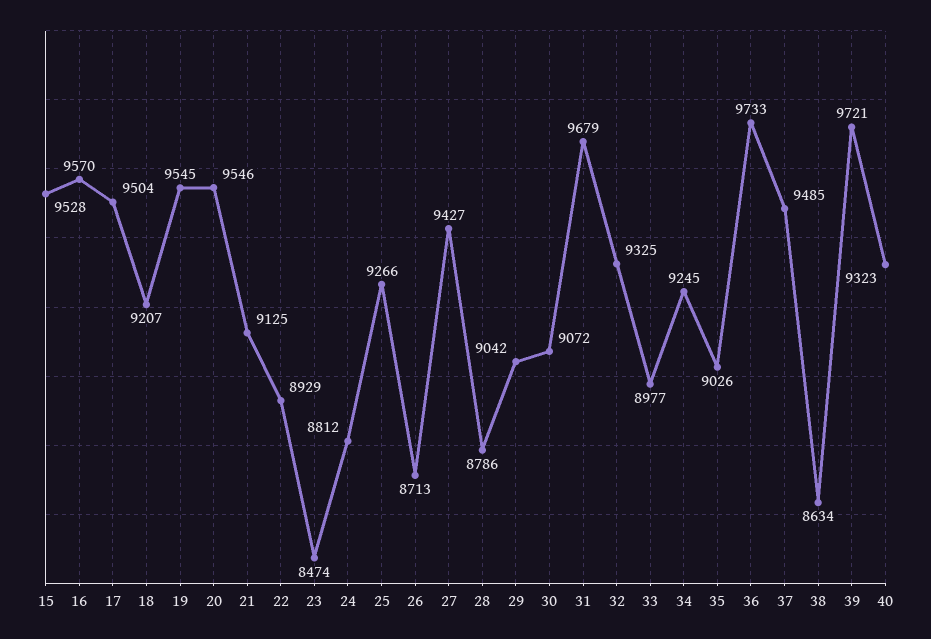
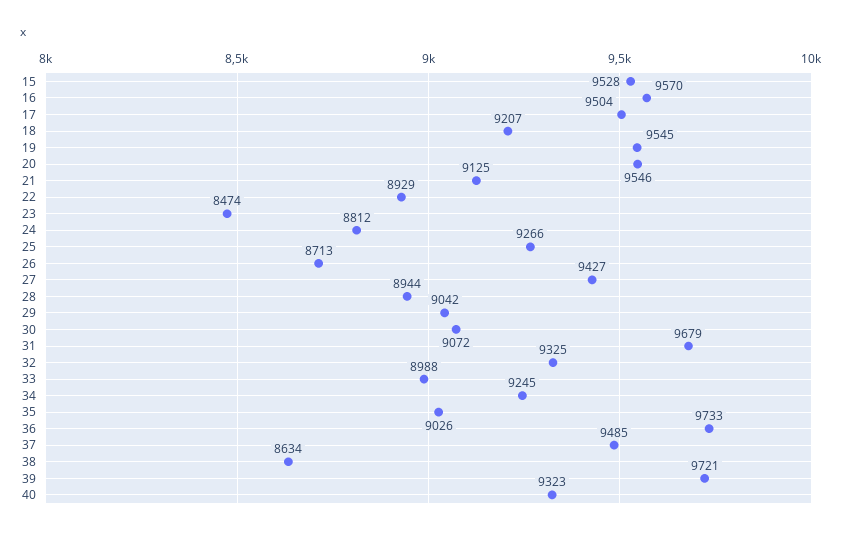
28: 8786 -> 8944
33: 8977 -> 8988

